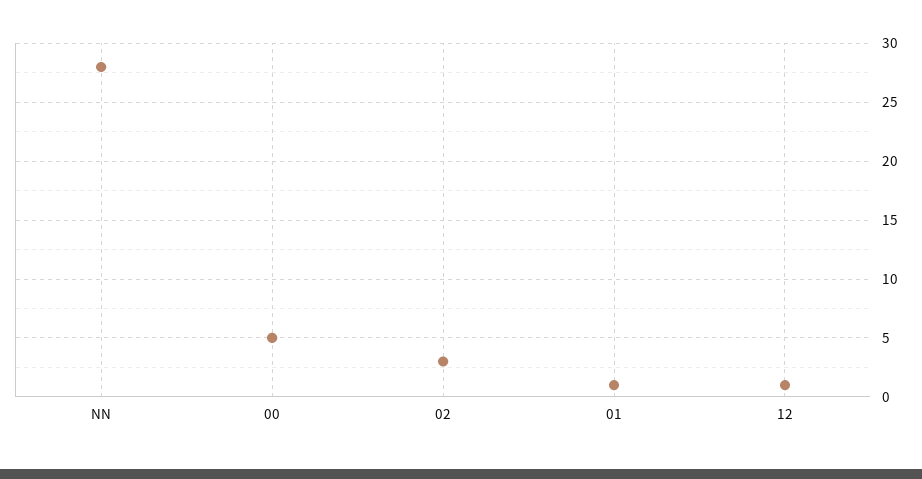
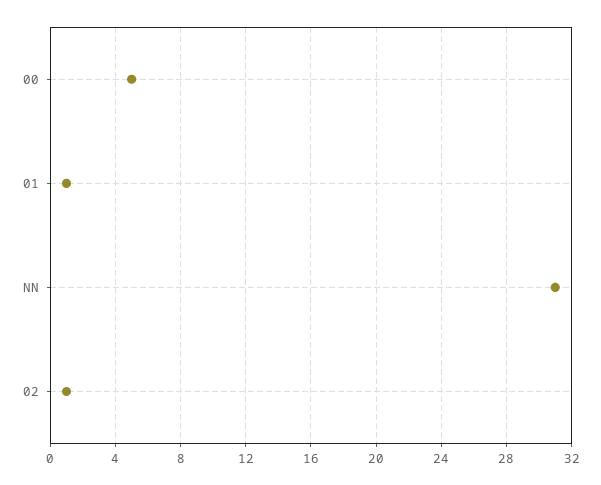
NN: 28 -> 31
02: 3 -> 1
12: 1 -> none

